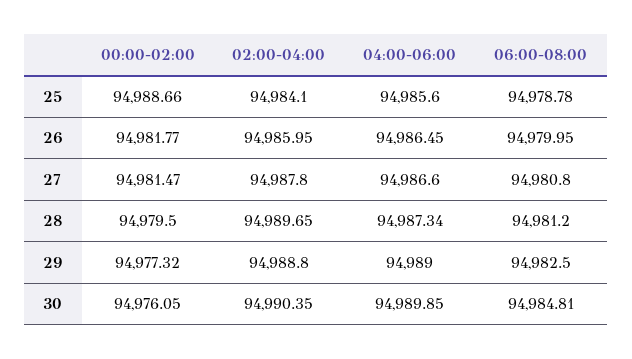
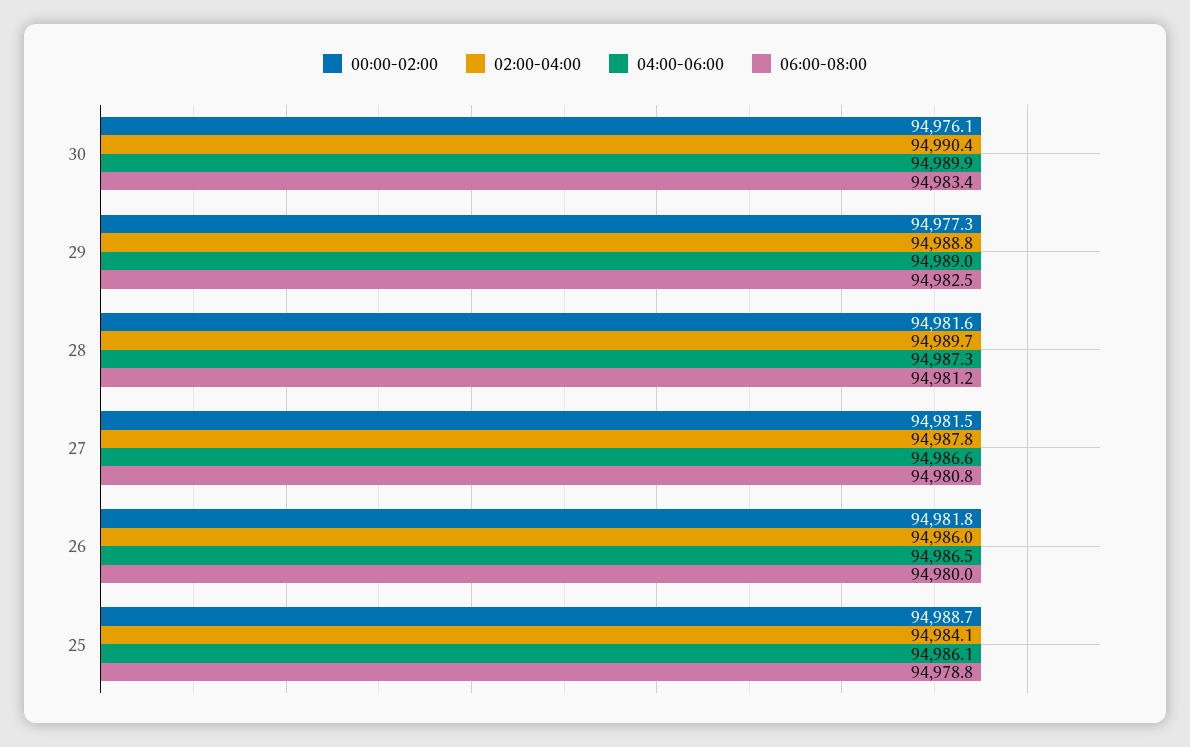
04:00-06:00, 25: 94985.6 -> 94986.1
00:00-02:00, 28: 94979.5 -> 94981.6
06:00-08:00, 30: 94984.81 -> 94983.4

